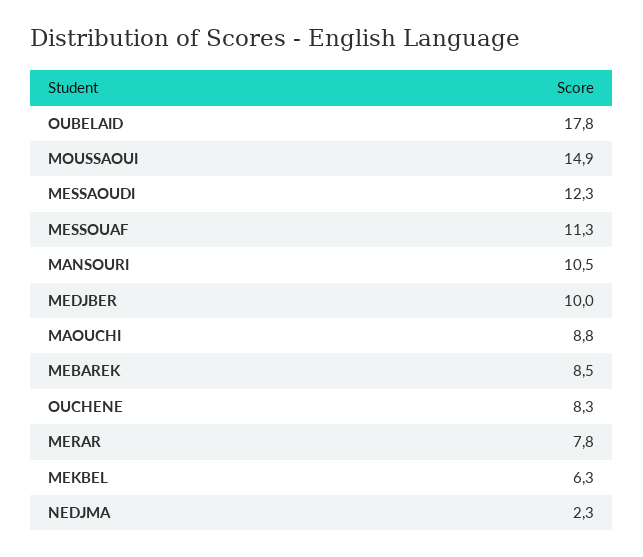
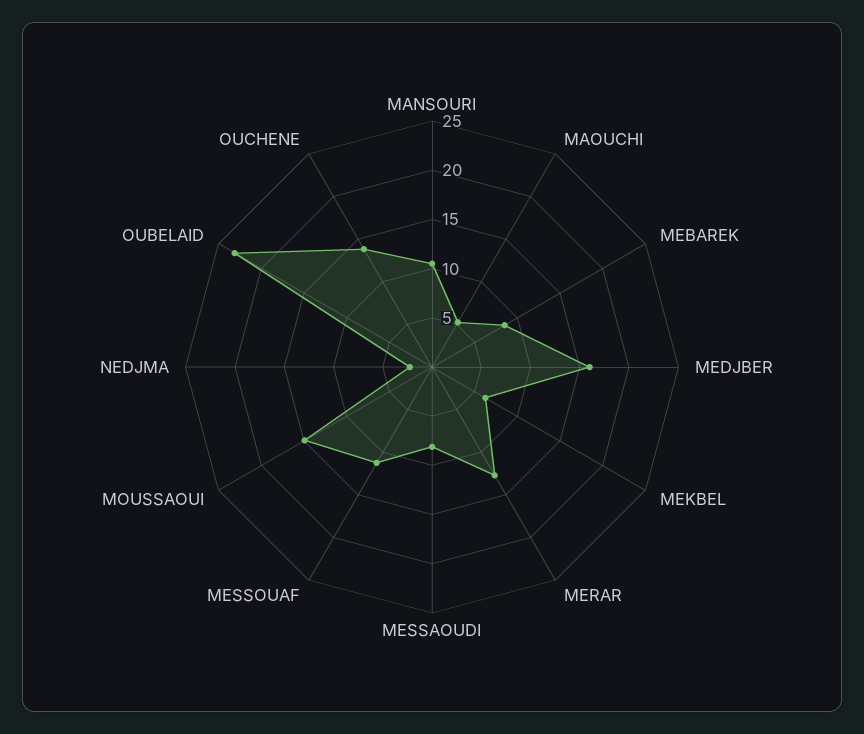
OUBELAID: 17.8 -> 23
MESSAOUDI: 12.3 -> 8
MEDJBER: 10 -> 16
MAOUCHI: 8.8 -> 5
OUCHENE: 8.3 -> 14
MERAR: 7.8 -> 13

